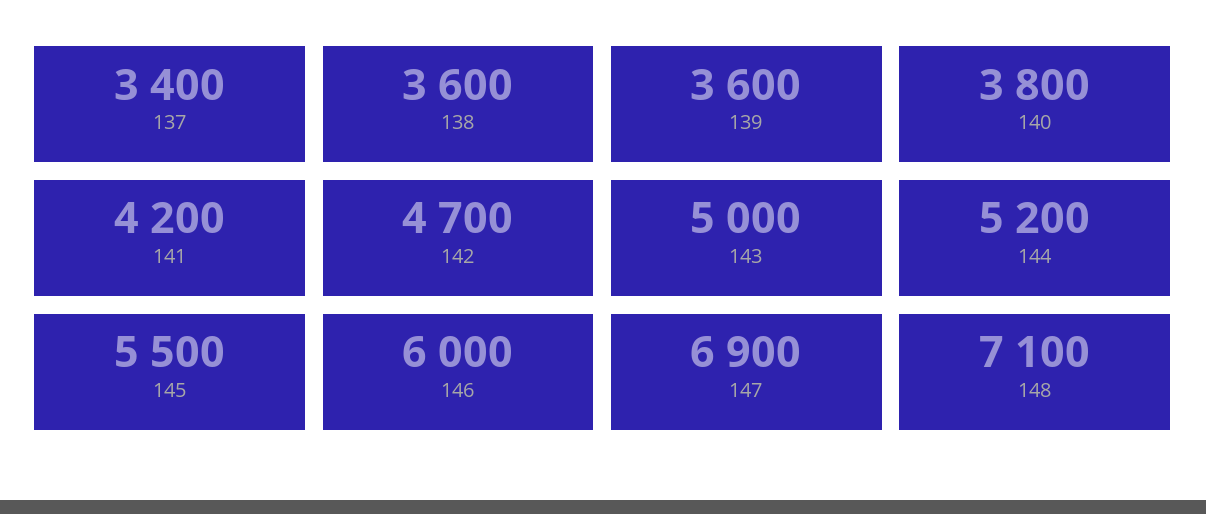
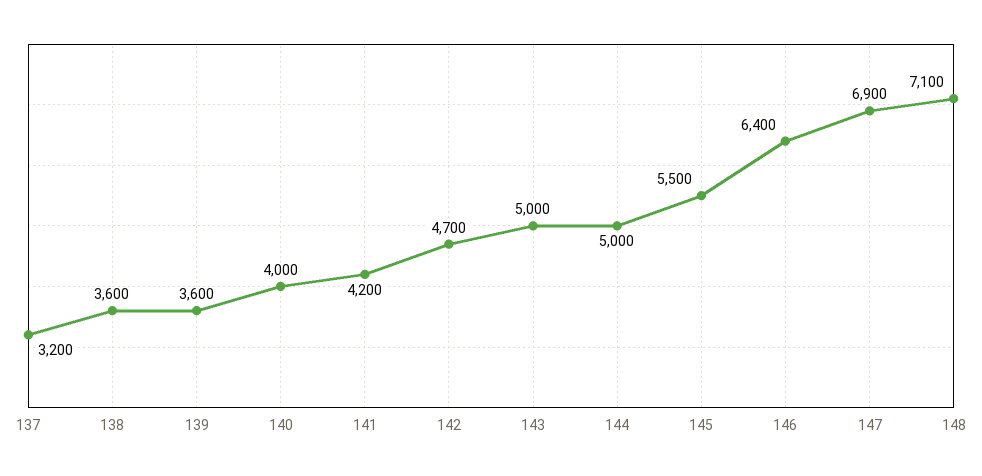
137: 3400 -> 3200
140: 3800 -> 4000
144: 5200 -> 5000
146: 6000 -> 6400

